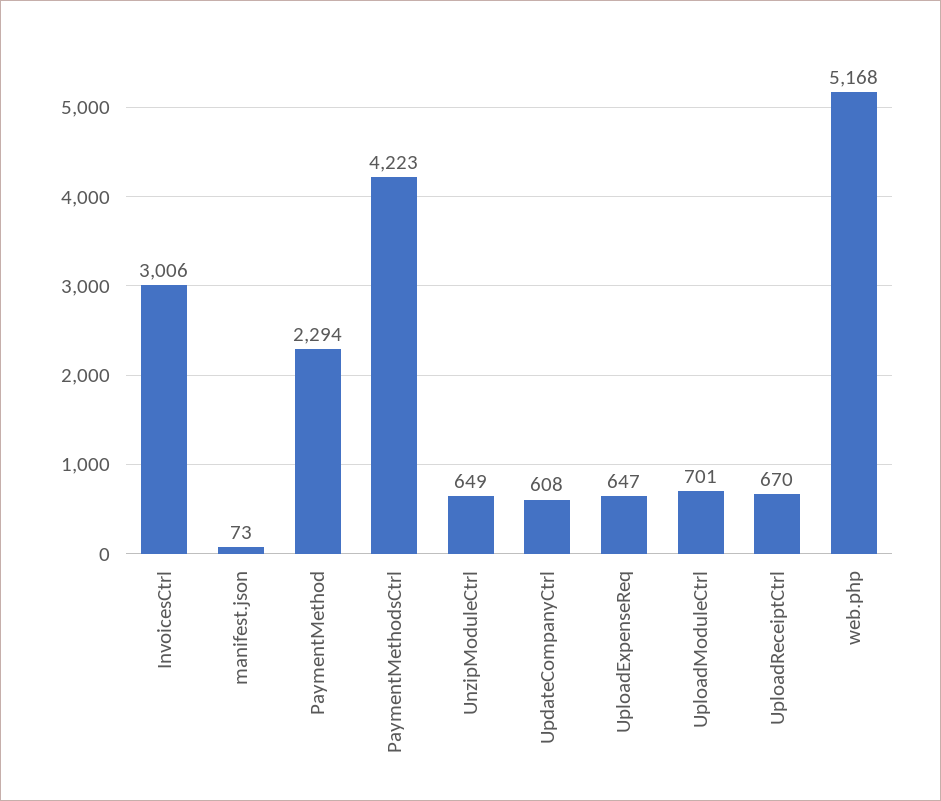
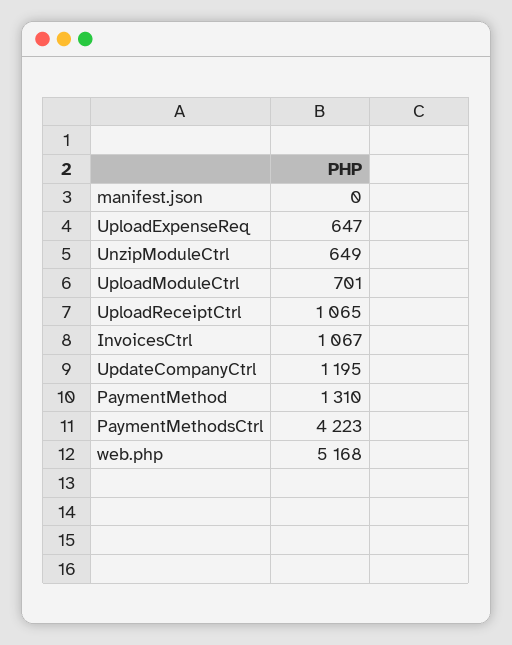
InvoicesCtrl: 3006 -> 1067
manifest.json: 73 -> 0
PaymentMethod: 2294 -> 1310
UpdateCompanyCtrl: 608 -> 1195
UploadReceiptCtrl: 670 -> 1065

